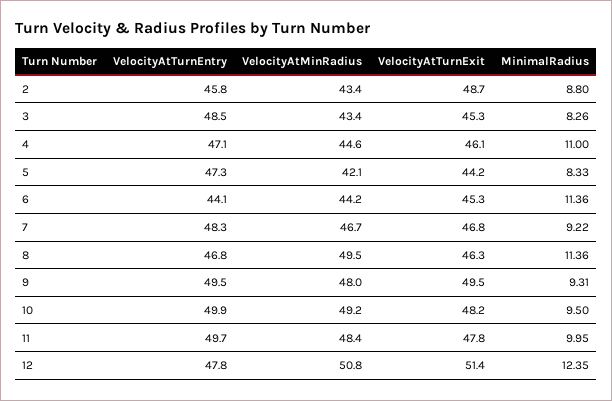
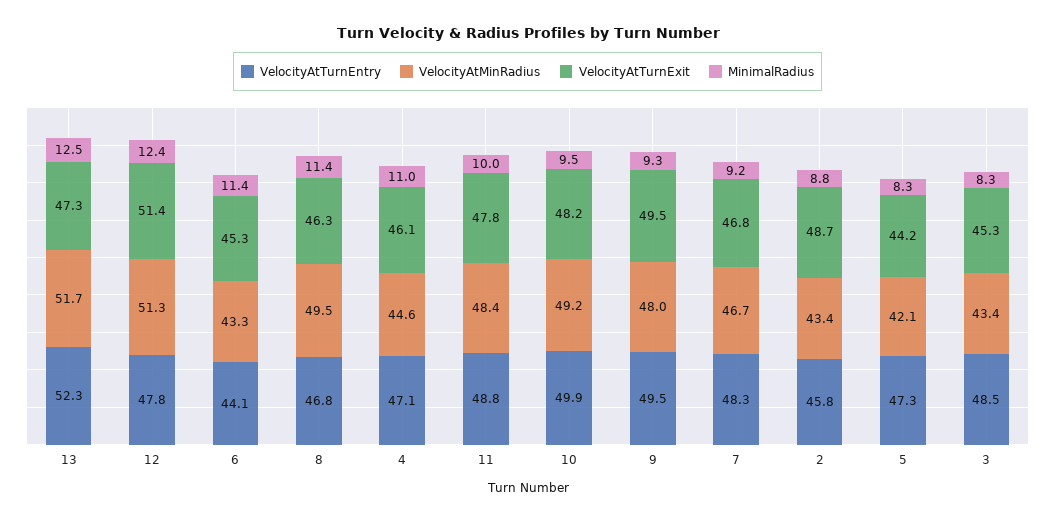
VelocityAtMinRadius, 6: 44.2 -> 43.3
VelocityAtTurnEntry, 11: 49.7 -> 48.8
VelocityAtMinRadius, 12: 50.8 -> 51.3
VelocityAtTurnEntry, 13: none -> 52.3
VelocityAtMinRadius, 13: none -> 51.7
VelocityAtTurnExit, 13: none -> 47.3
MinimalRadius, 13: none -> 12.5

